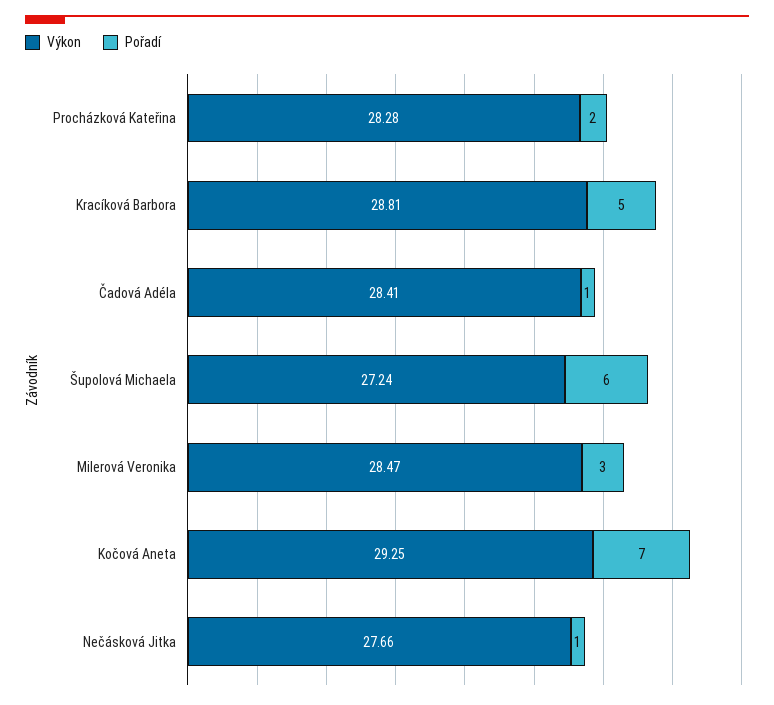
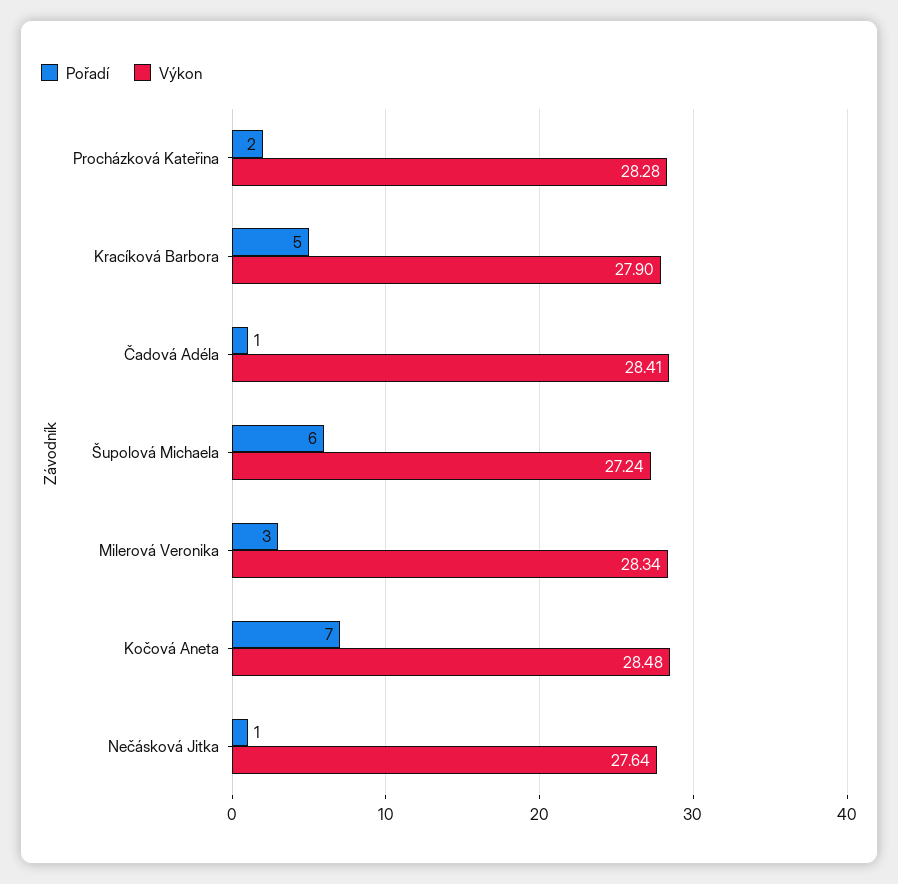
Výkon, Kracíková Barbora: 28.81 -> 27.9
Výkon, Milerová Veronika: 28.47 -> 28.34
Výkon, Kočová Aneta: 29.25 -> 28.48
Výkon, Nečásková Jitka: 27.66 -> 27.64

